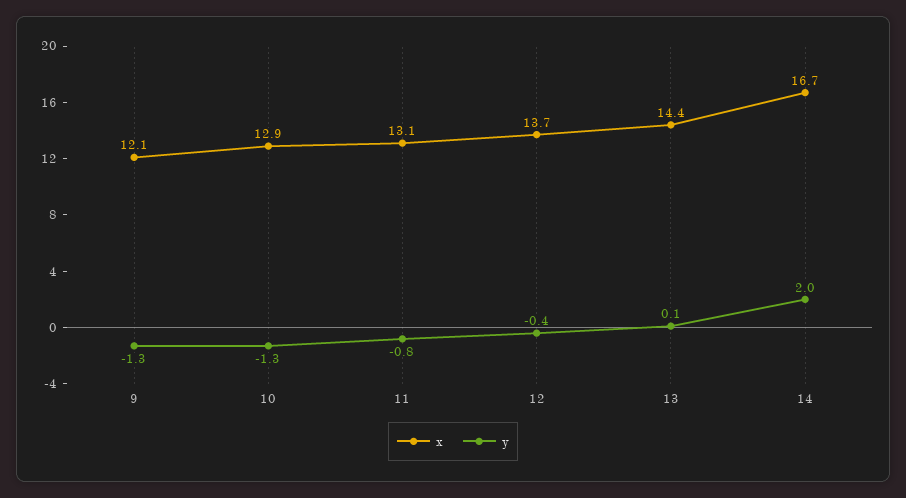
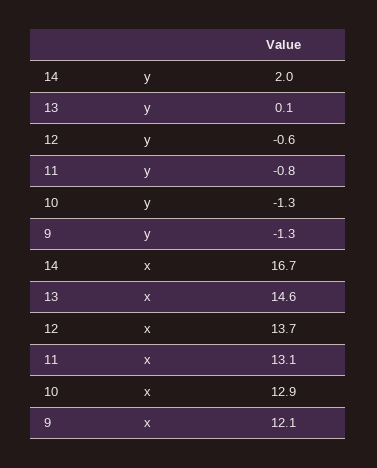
y, 12: -0.4 -> -0.6
x, 13: 14.4 -> 14.6

